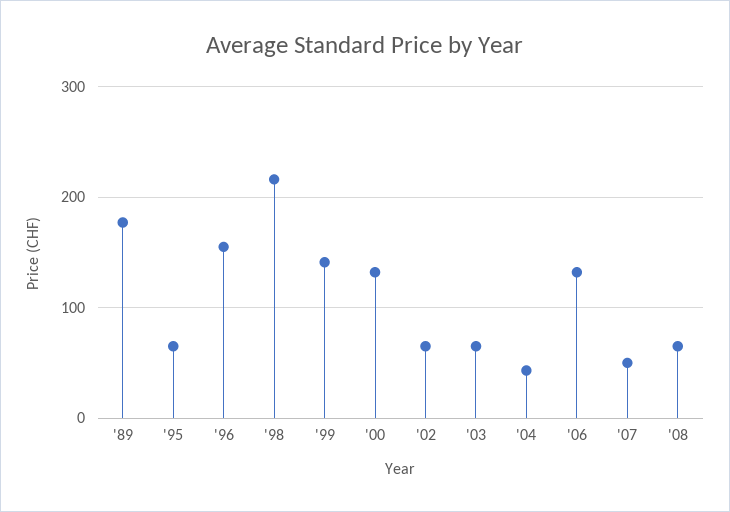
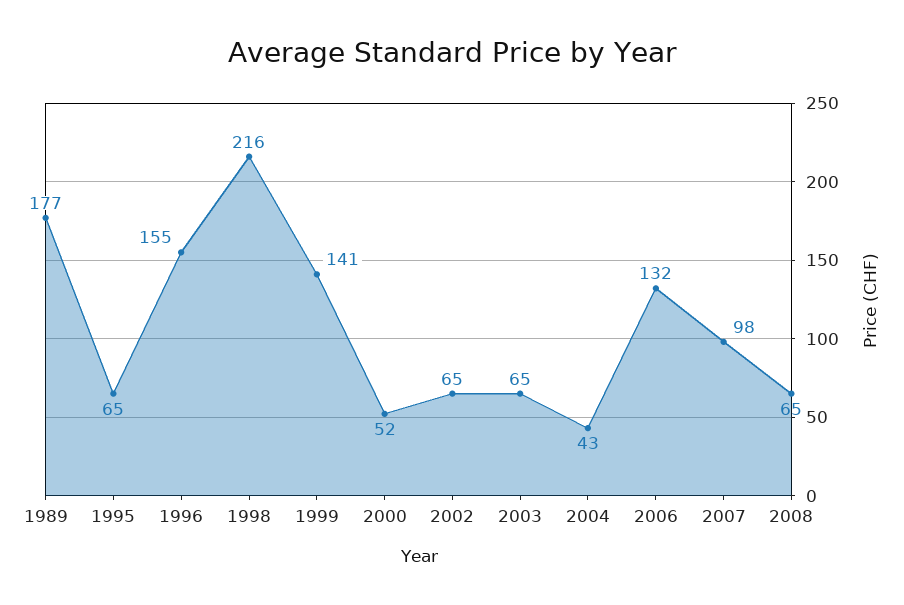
'00: 130 -> 52
'07: 50 -> 98

